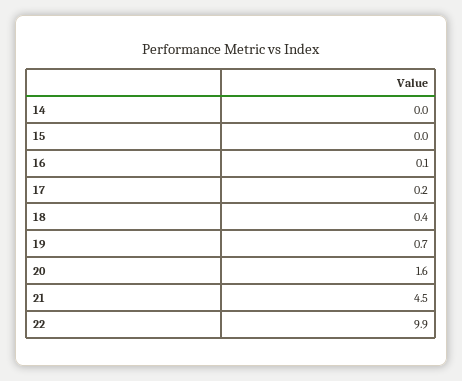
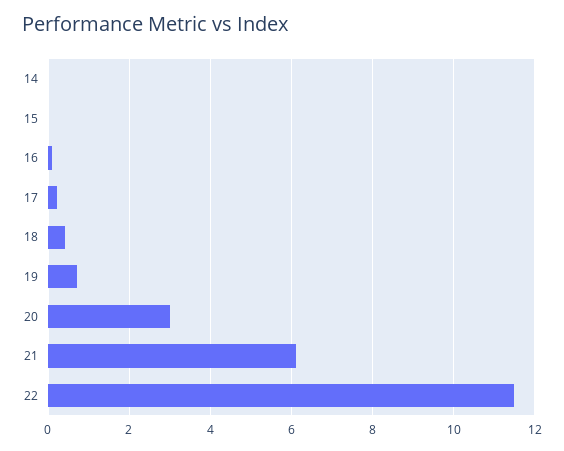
20: 1.6 -> 3
21: 4.5 -> 6
22: 9.9 -> 11.5

